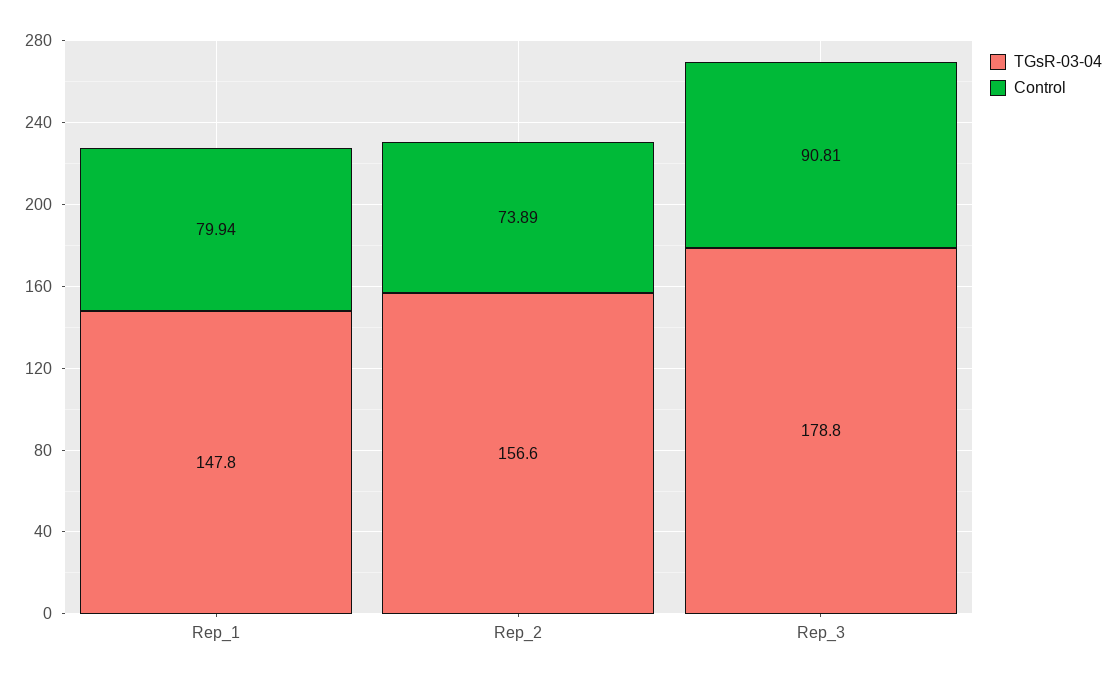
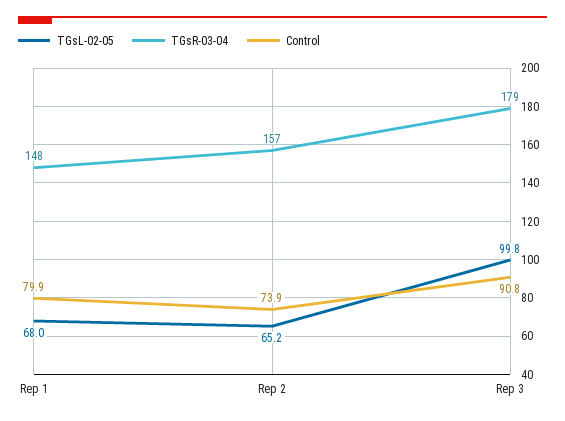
TGsL-02-05, Rep_1: none -> 68
TGsL-02-05, Rep_2: none -> 65.2
TGsL-02-05, Rep_3: none -> 99.8

